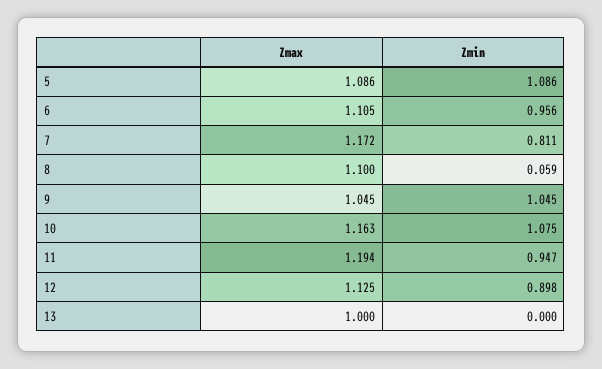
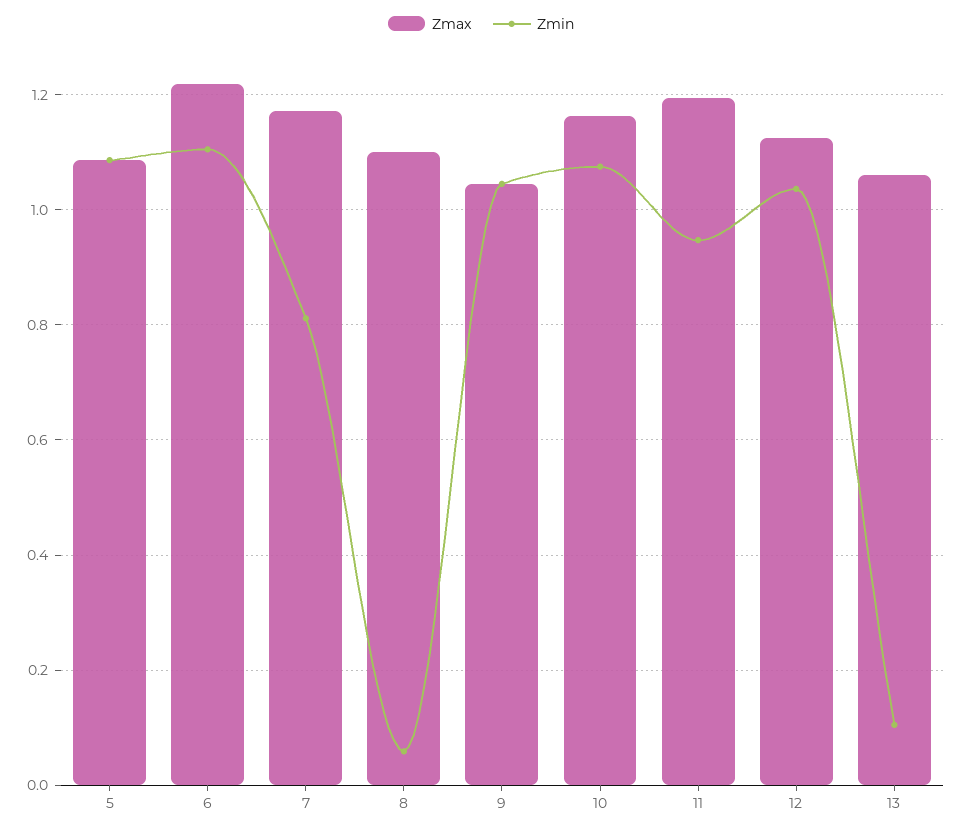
Zmax, 6: 1.105 -> 1.22
Zmin, 6: 0.956 -> 1.1
Zmin, 12: 0.898 -> 1.04
Zmax, 13: 1 -> 1.06
Zmin, 13: 0 -> 0.1

